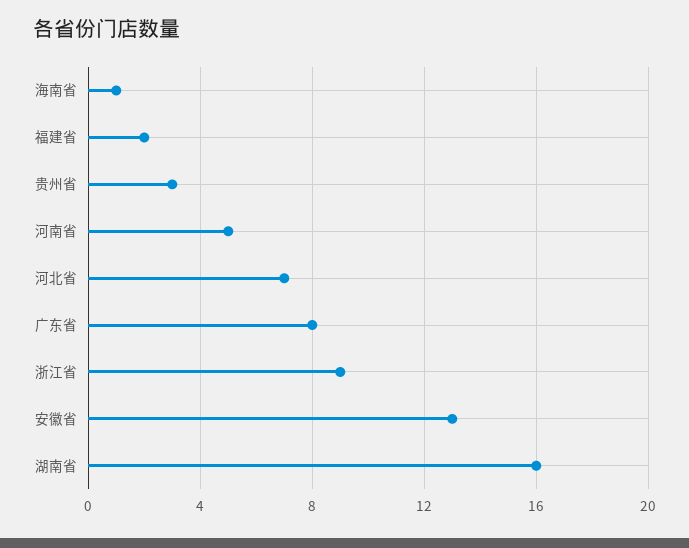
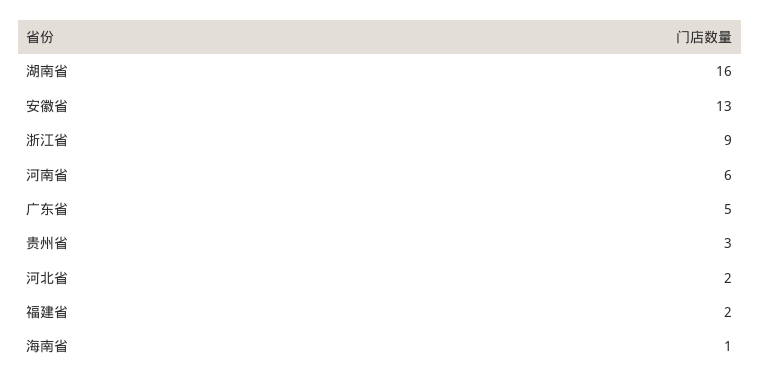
河南省: 5 -> 6
河北省: 7 -> 2
广东省: 8 -> 5

